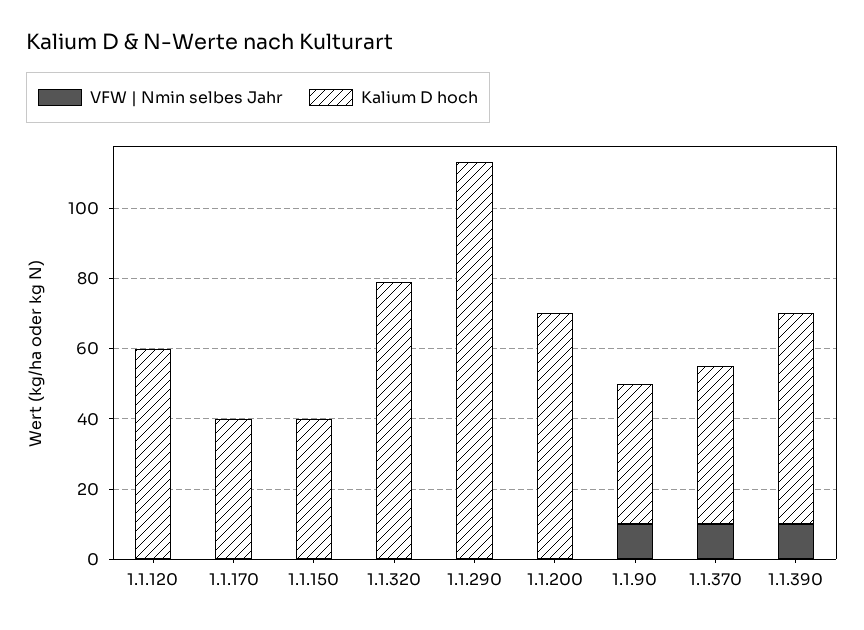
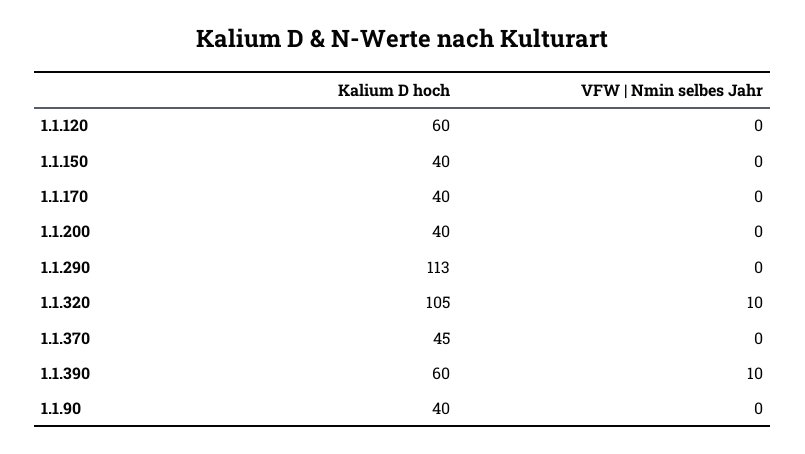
VFW | Nmin selbes Jahr, 1.1.320: 0 -> 10
Kalium D hoch, 1.1.320: 80 -> 105
Kalium D hoch, 1.1.200: 70 -> 40
VFW | Nmin selbes Jahr, 1.1.90: 10 -> 0
VFW | Nmin selbes Jahr, 1.1.370: 10 -> 0

